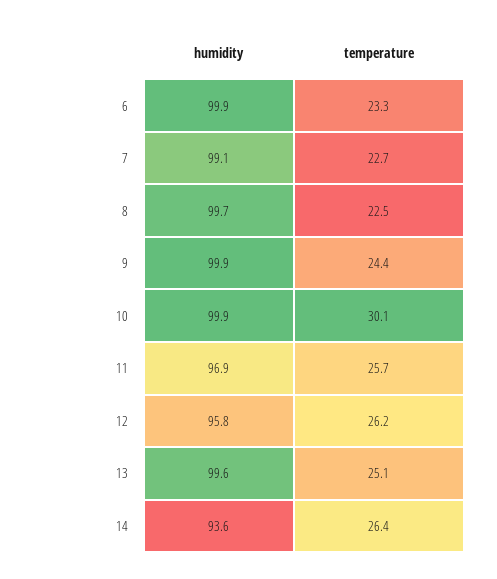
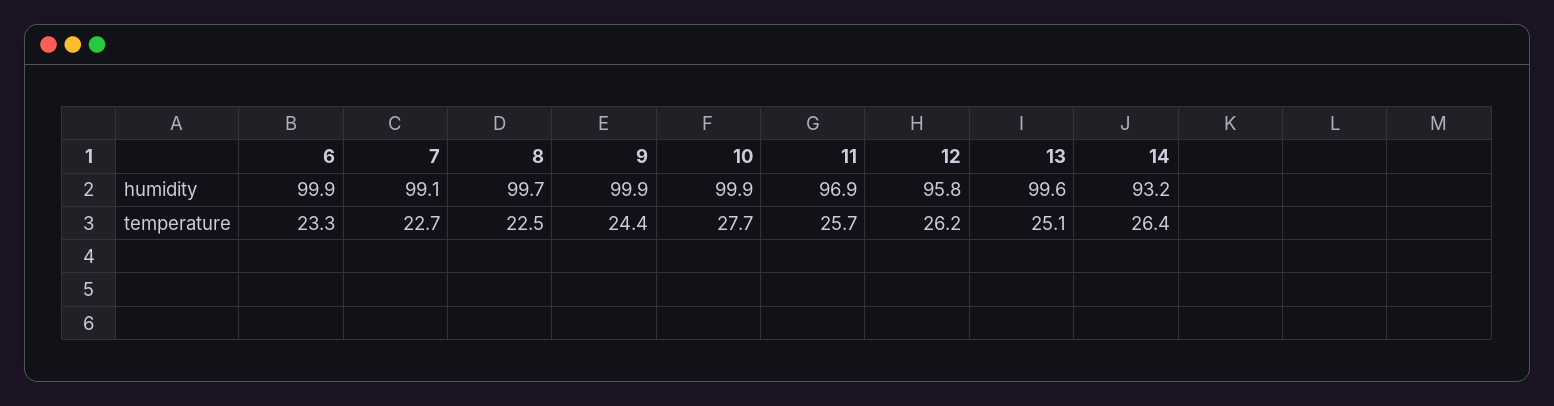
temperature, 10: 30.1 -> 27.7
humidity, 14: 93.6 -> 93.2

